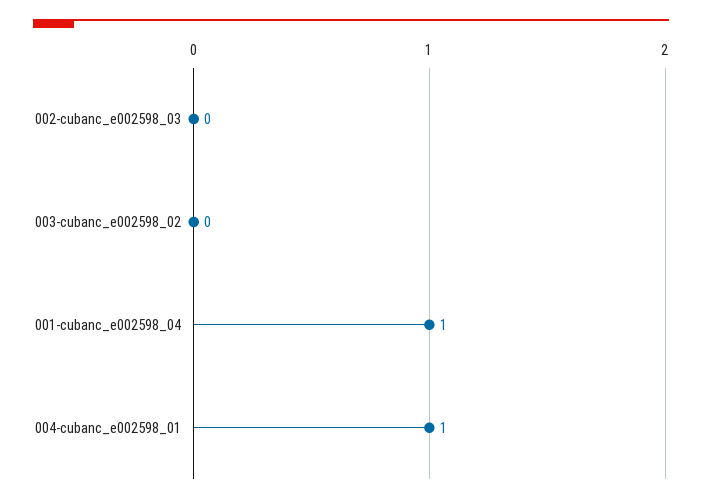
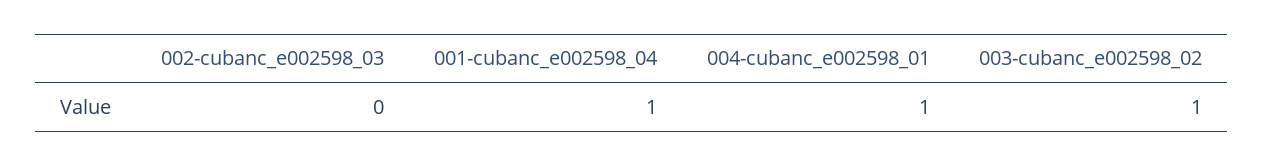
003-cubanc_e002598_02: 0 -> 1

